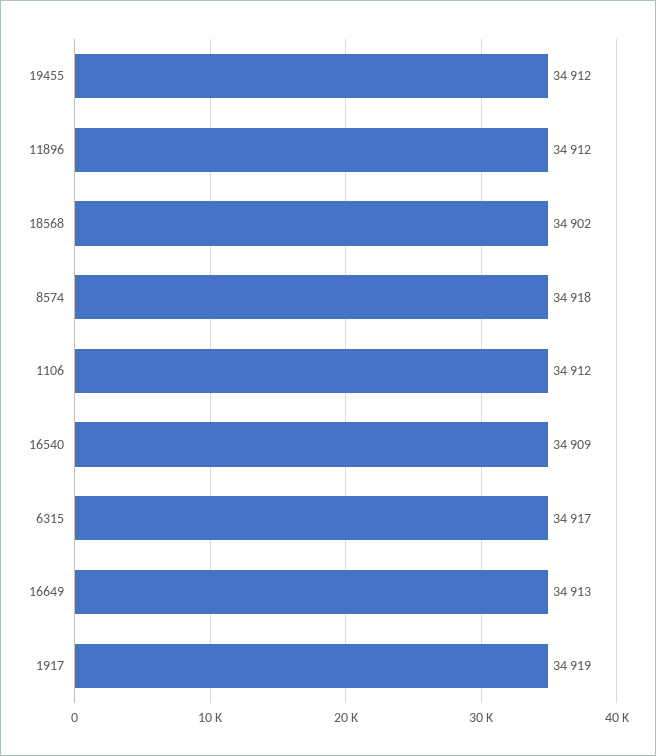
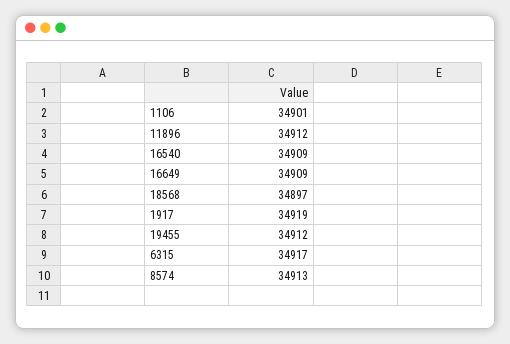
18568: 34902 -> 34897
8574: 34918 -> 34913
1106: 34912 -> 34901
16649: 34913 -> 34909

